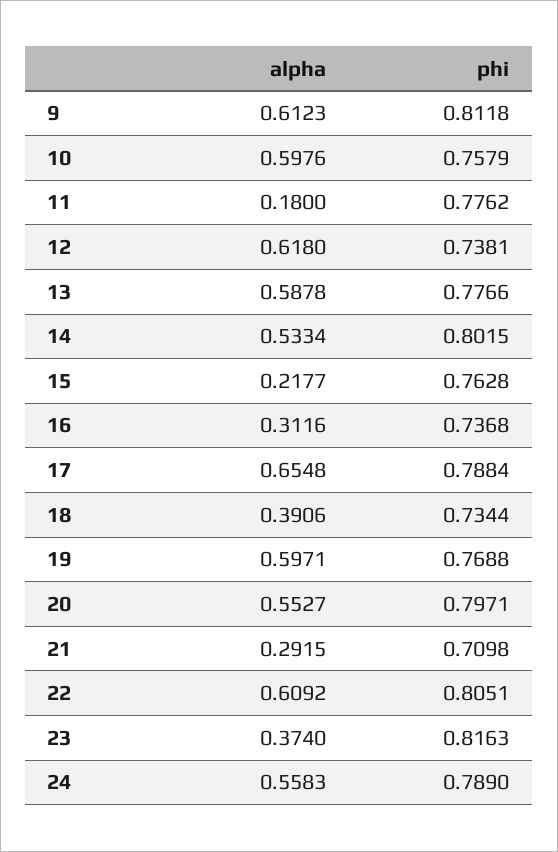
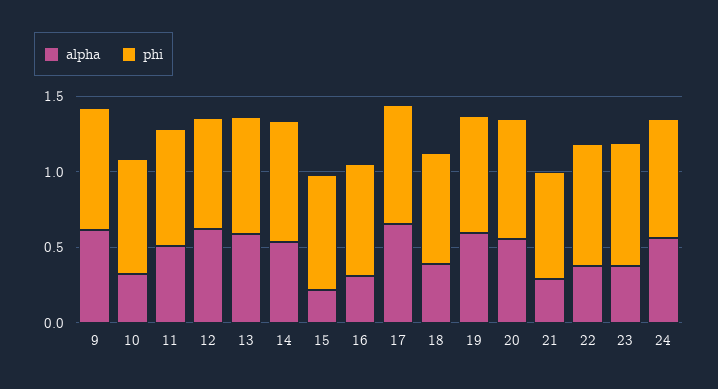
alpha, 10: 0.5976 -> 0.3
alpha, 11: 0.18 -> 0.5
alpha, 22: 0.6092 -> 0.4

